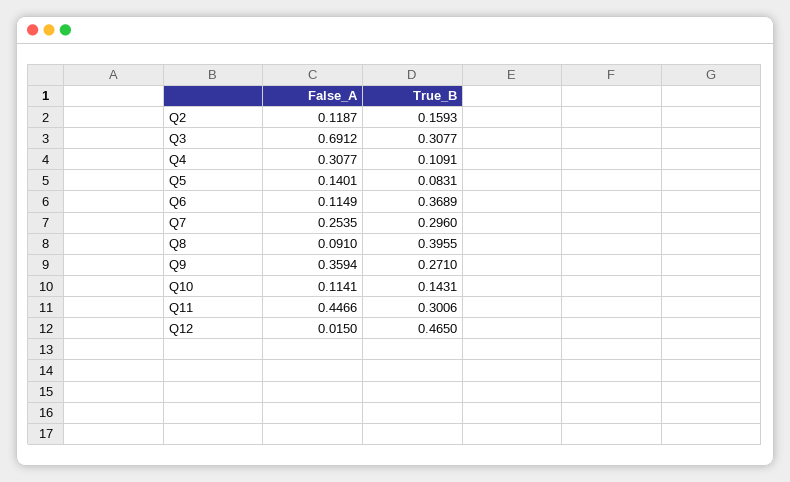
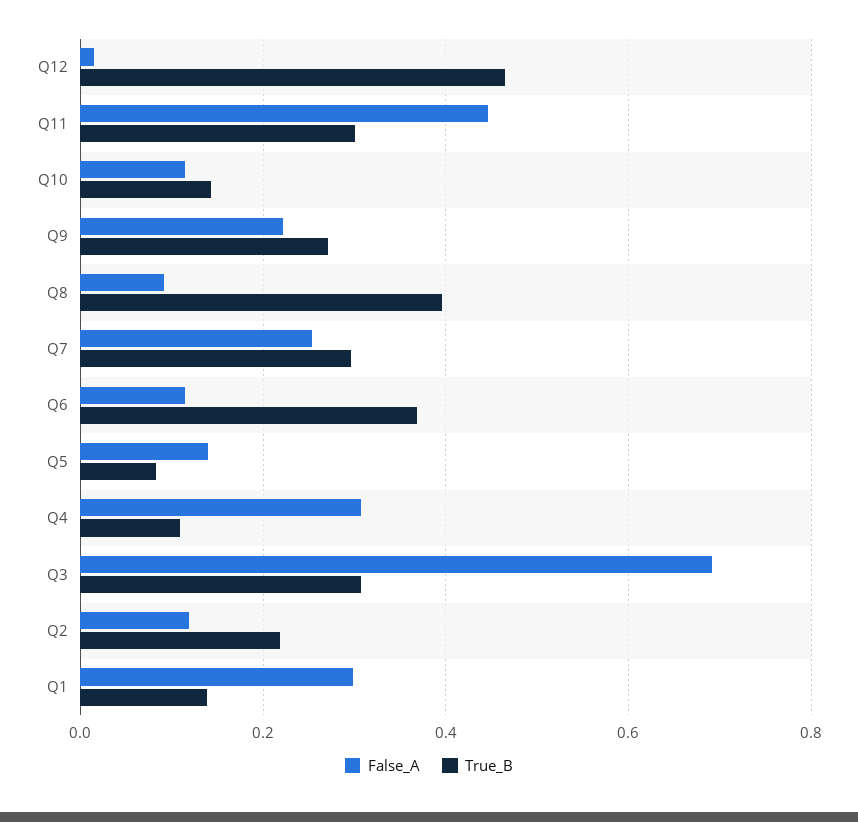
True_B, Q2: 0.1593 -> 0.22
False_A, Q9: 0.3594 -> 0.22
False_A, Q1: none -> 0.3
True_B, Q1: none -> 0.14

